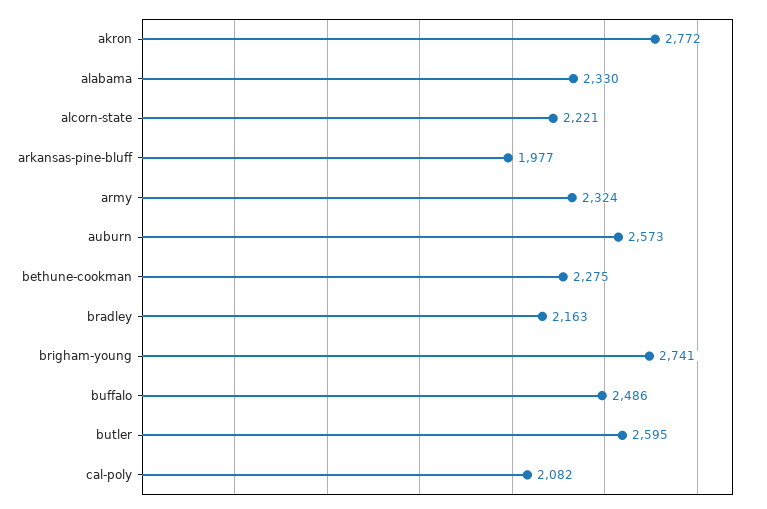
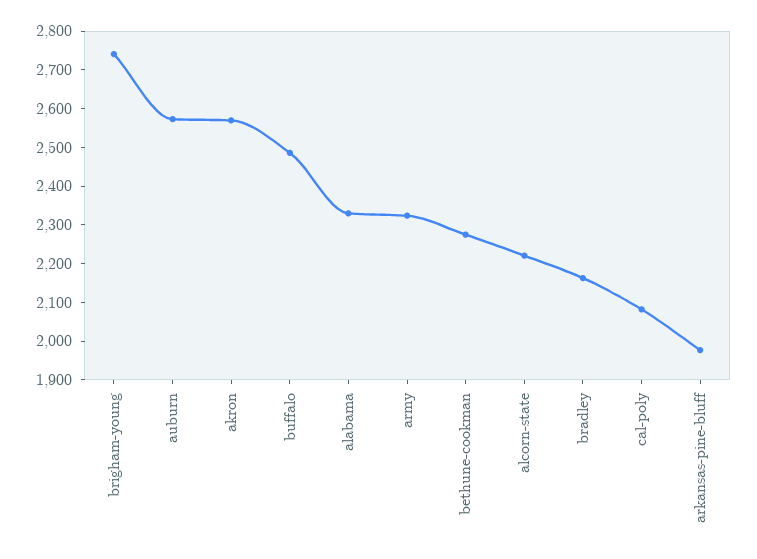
akron: 2772 -> 2575
butler: 2595 -> none

